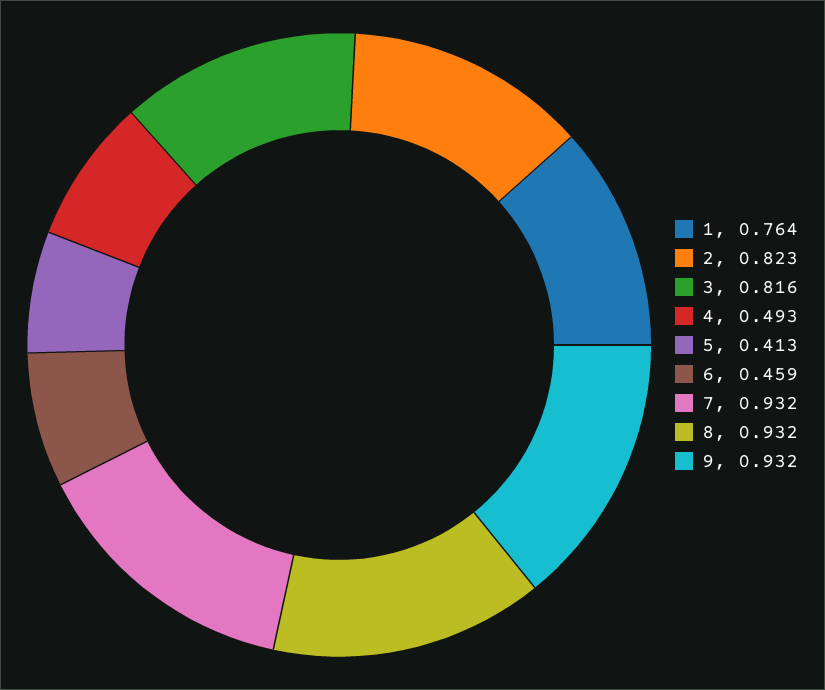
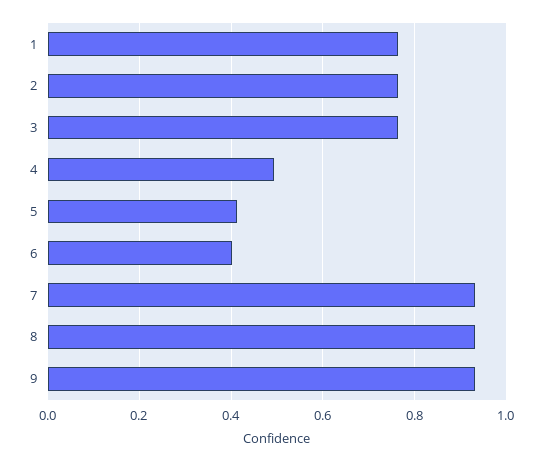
2: 0.823 -> 0.76
3: 0.816 -> 0.76
6: 0.459 -> 0.4

